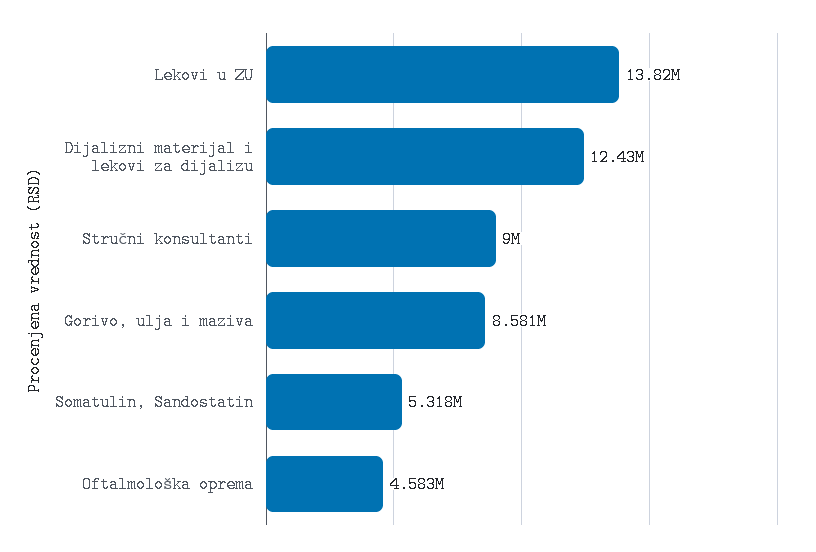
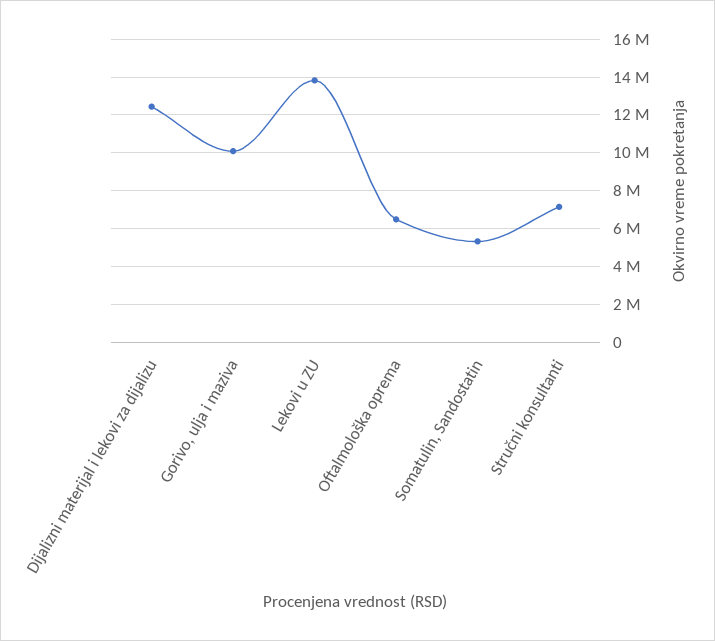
Stručni konsultanti: 9000000 -> 7000000
Gorivo, ulja i maziva: 8581000 -> 10000000
Oftalmološka oprema: 4583000 -> 6500000

